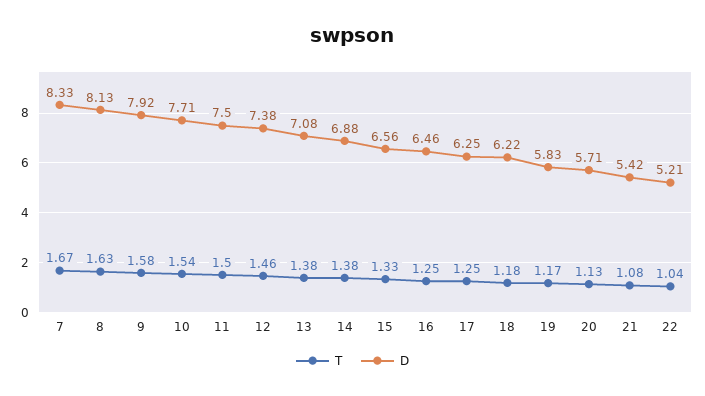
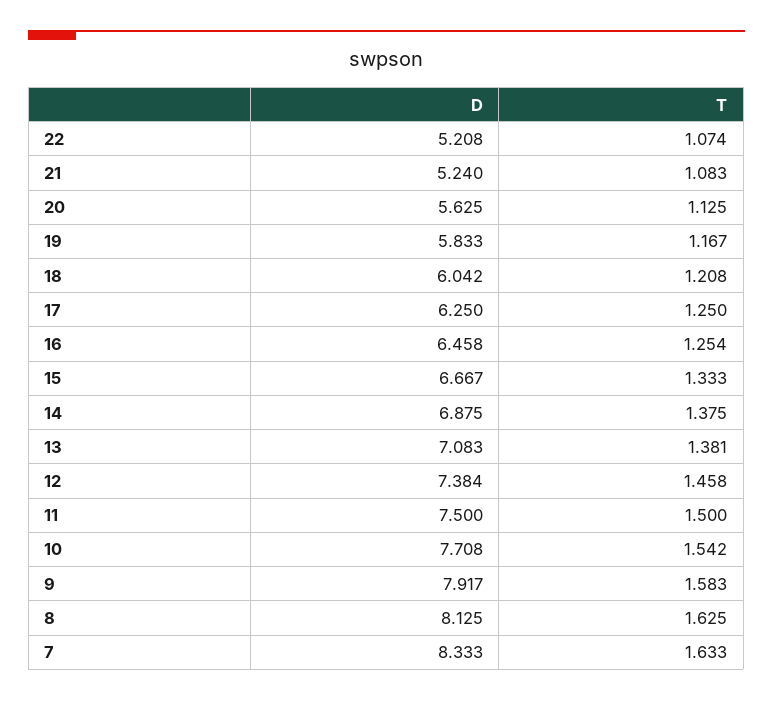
T, 7: 1.67 -> 1.633
D, 15: 6.56 -> 6.667
T, 18: 1.18 -> 1.208
D, 18: 6.22 -> 6.042
D, 20: 5.71 -> 5.625
D, 21: 5.42 -> 5.24
T, 22: 1.04 -> 1.074

